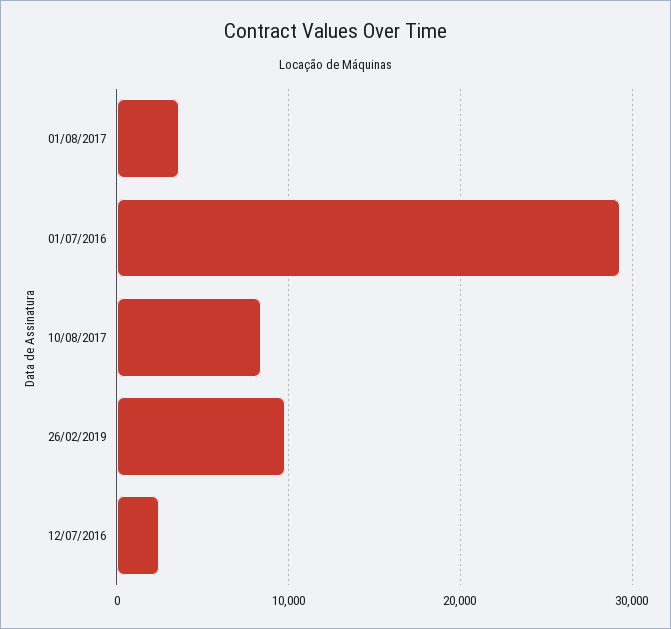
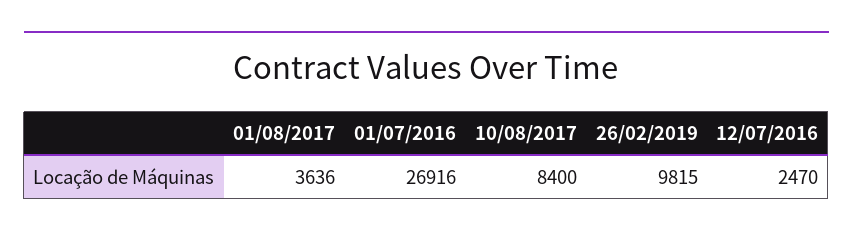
01/07/2016: 29000 -> 26916

